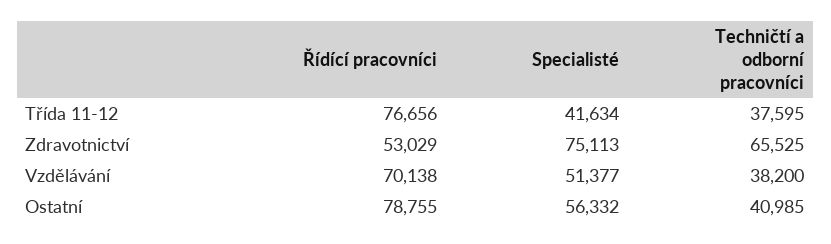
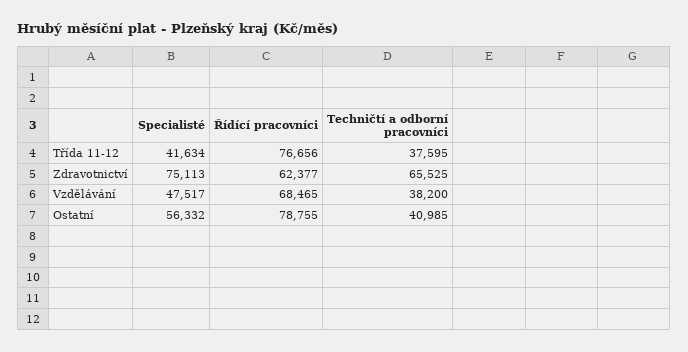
Řídící pracovníci, Zdravotnictví: 53029 -> 62377
Řídící pracovníci, Vzdělávání: 70138 -> 68465
Specialisté, Vzdělávání: 51377 -> 47517

